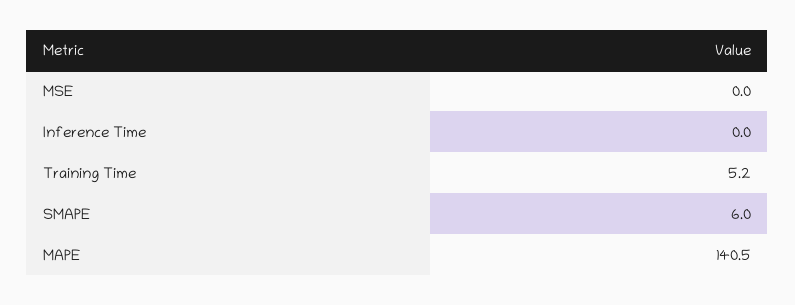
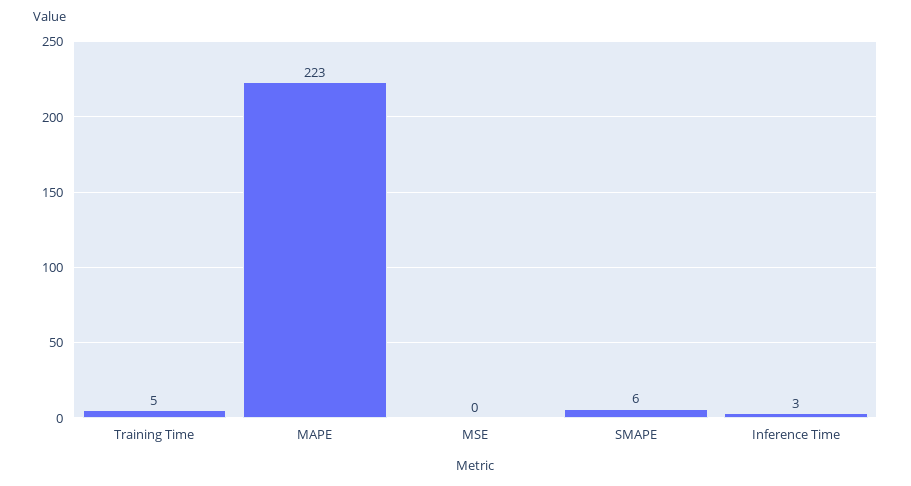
Inference Time: 0 -> 3
MAPE: 140.5 -> 223

